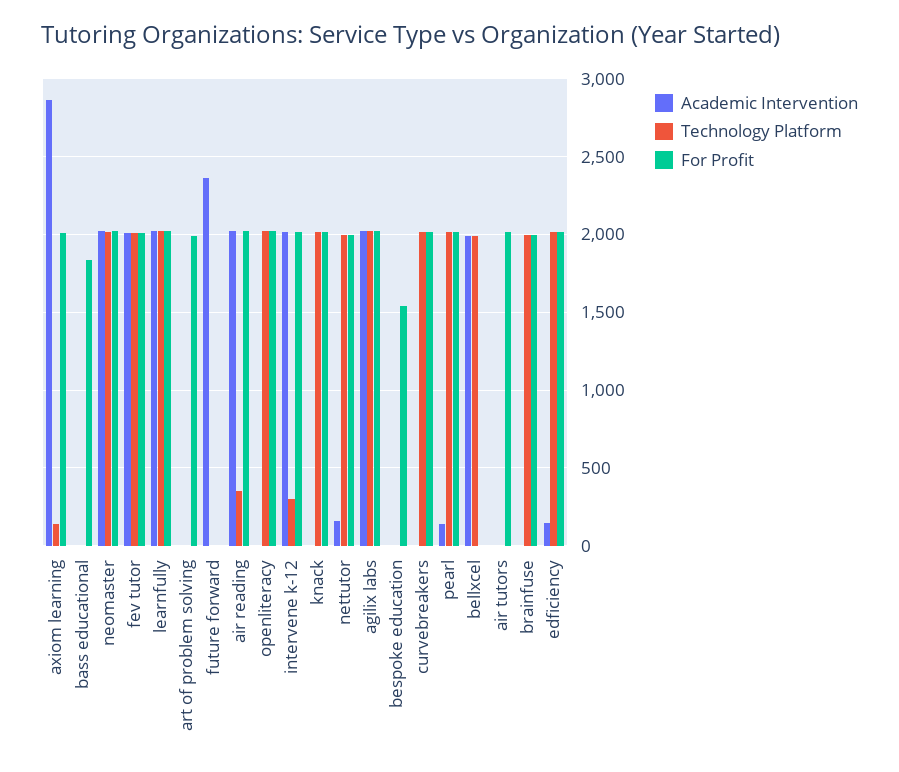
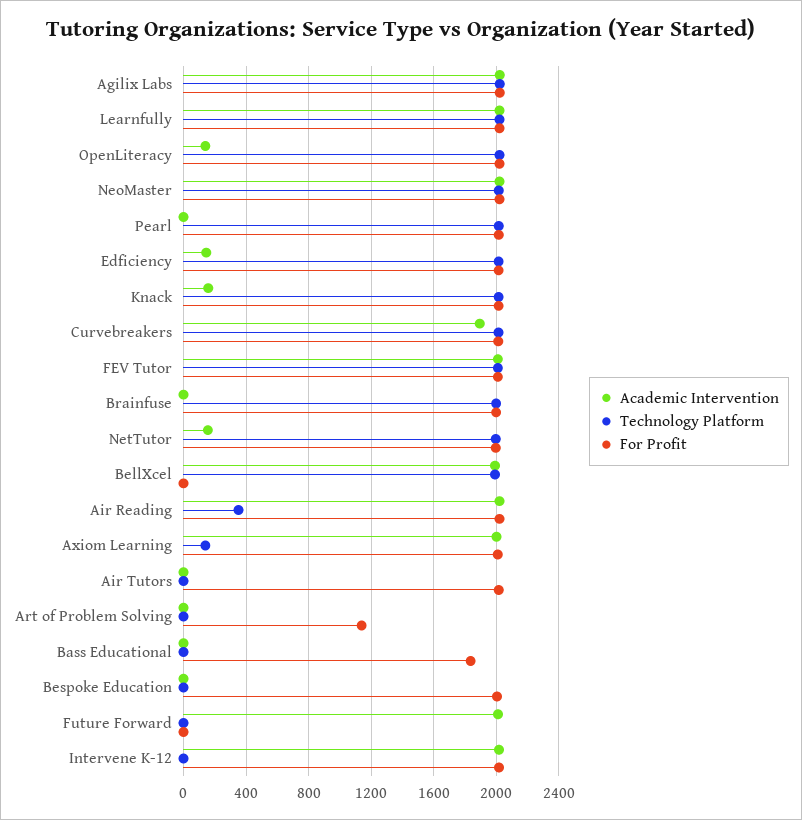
Academic Intervention, axiom learning: 2850 -> 2000
For Profit, art of problem solving: 2000 -> 1150
Academic Intervention, future forward: 2350 -> 2000
Academic Intervention, openliteracy: 0 -> 150
Technology Platform, intervene k-12: 300 -> 0
Academic Intervention, knack: 0 -> 150
For Profit, bespoke education: 1550 -> 2000
Academic Intervention, curvebreakers: 0 -> 1900
Academic Intervention, pearl: 150 -> 0

